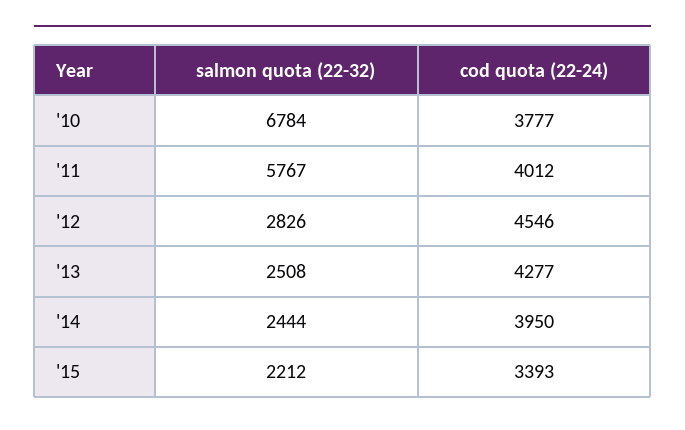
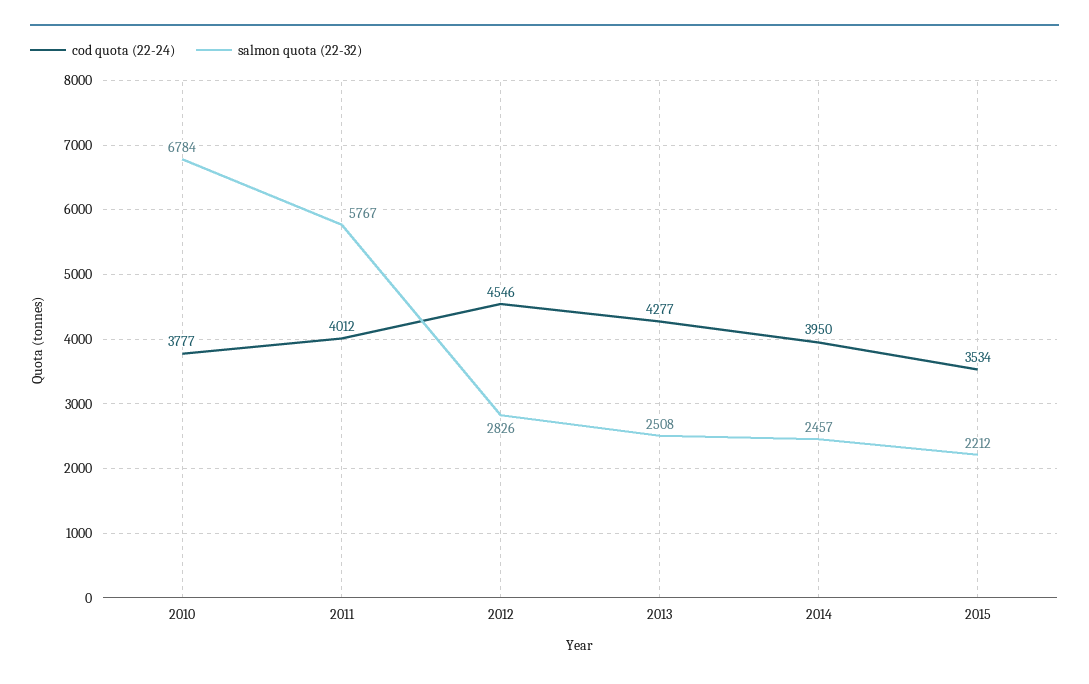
salmon quota (22-32), '14: 2444 -> 2457
cod quota (22-24), '15: 3393 -> 3534

